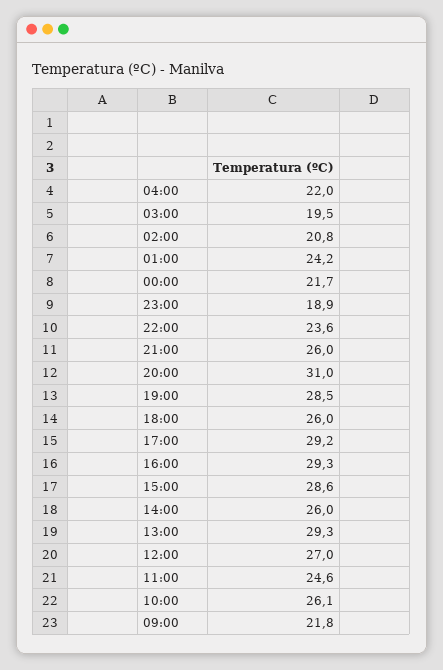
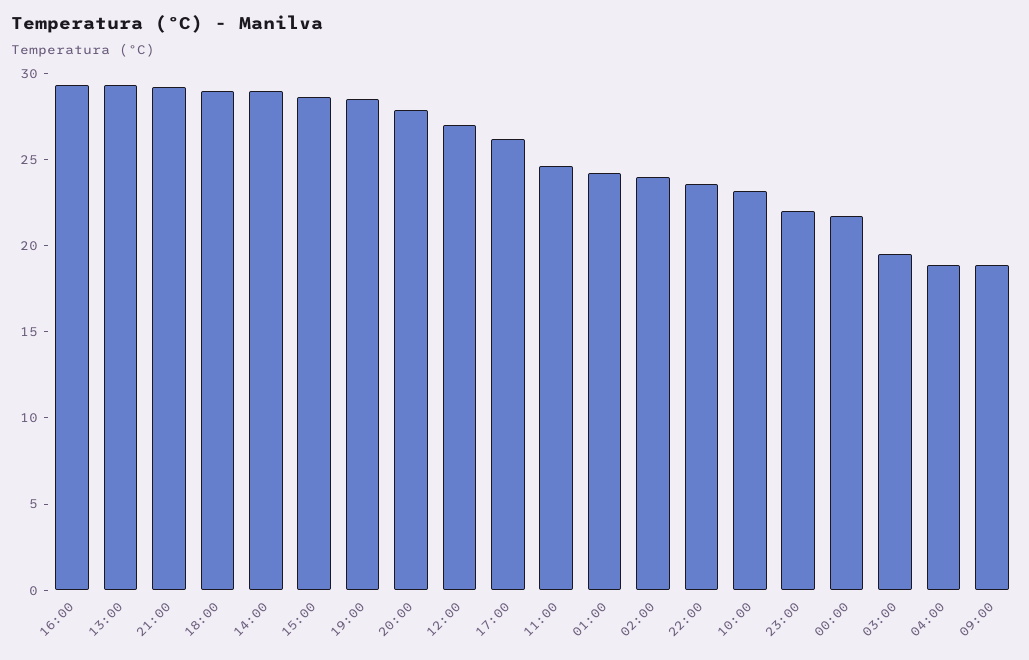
04:00: 22 -> 19
02:00: 20.8 -> 24
23:00: 18.9 -> 22
21:00: 26 -> 29
20:00: 31 -> 28
18:00: 26 -> 29
17:00: 29.2 -> 26
14:00: 26 -> 29
10:00: 26.1 -> 23
09:00: 21.8 -> 19

